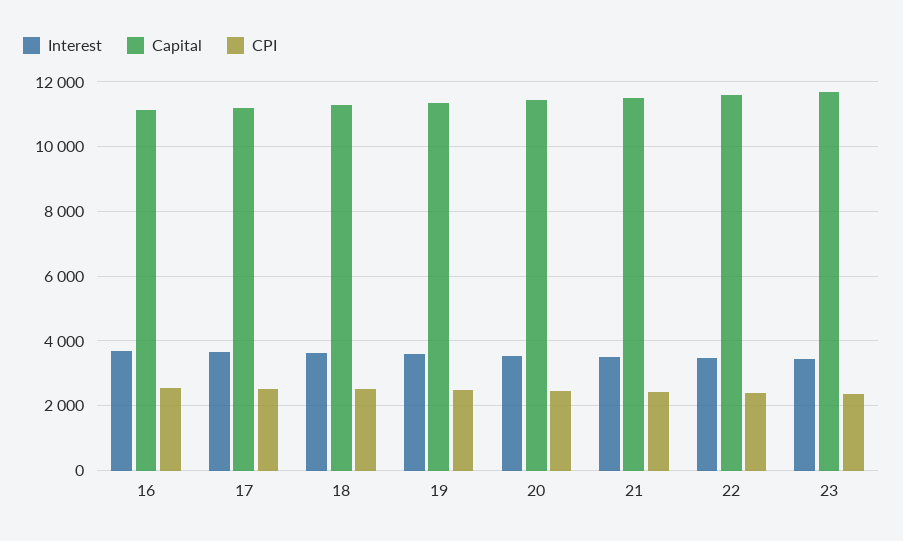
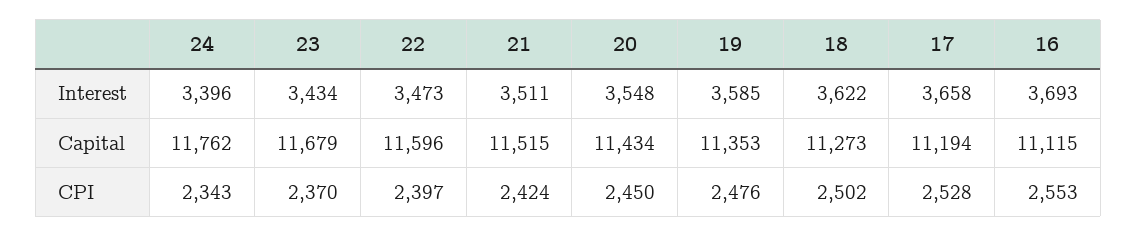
Interest, 24: none -> 3396
Capital, 24: none -> 11762
CPI, 24: none -> 2343

